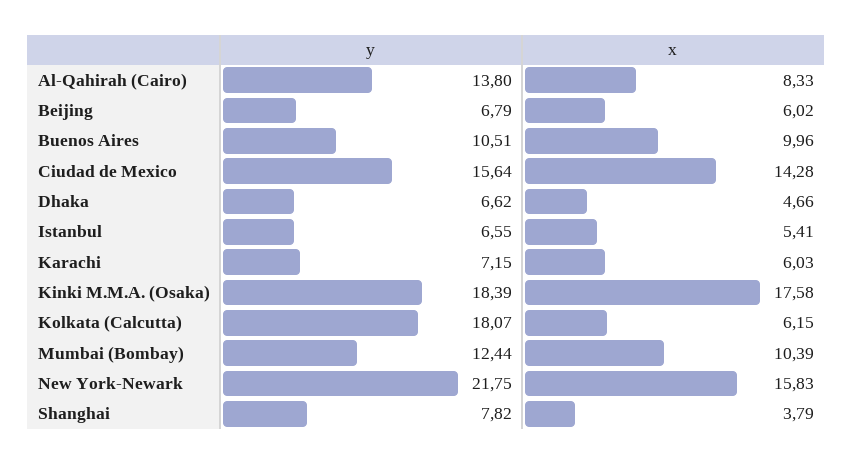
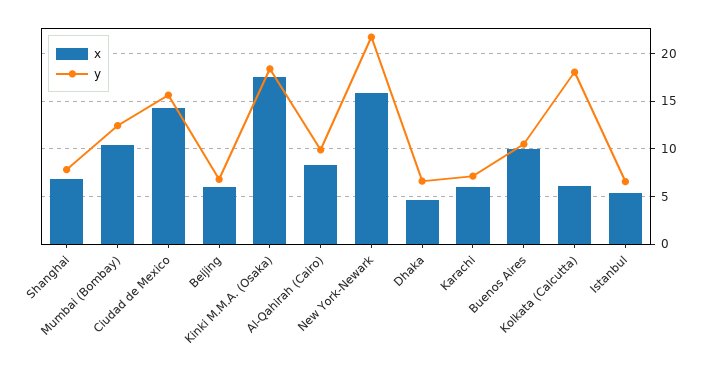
y, Al-Qahirah (Cairo): 13.8 -> 10
x, Shanghai: 3.79 -> 7

